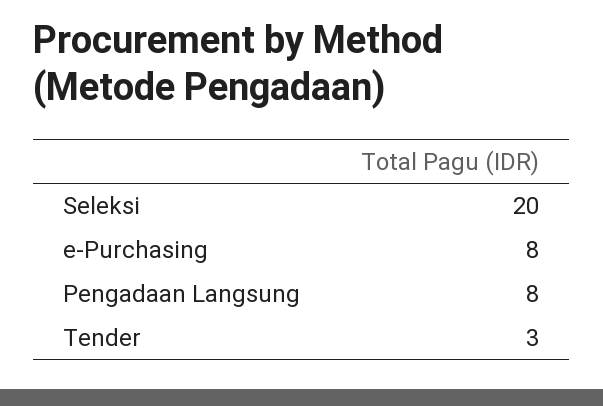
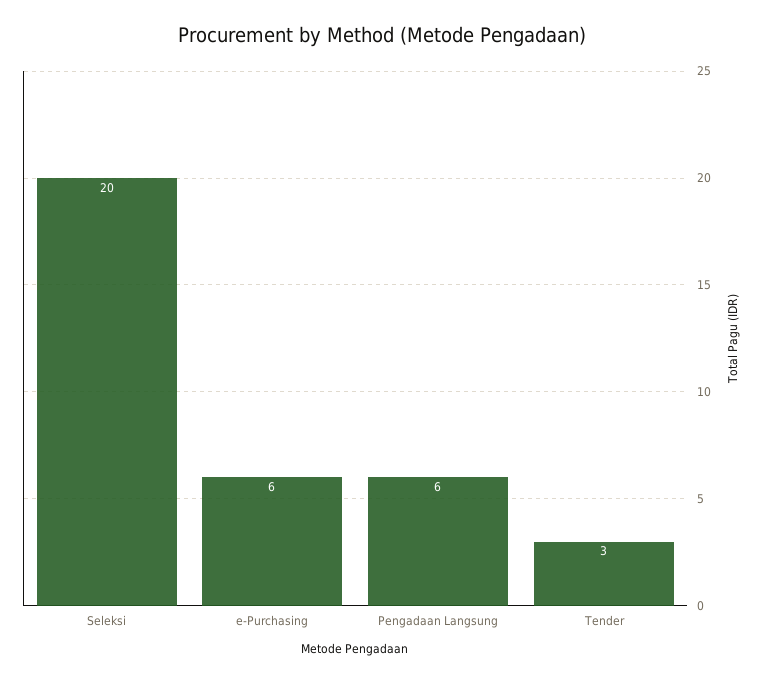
e-Purchasing: 8 -> 6
Pengadaan Langsung: 8 -> 6

